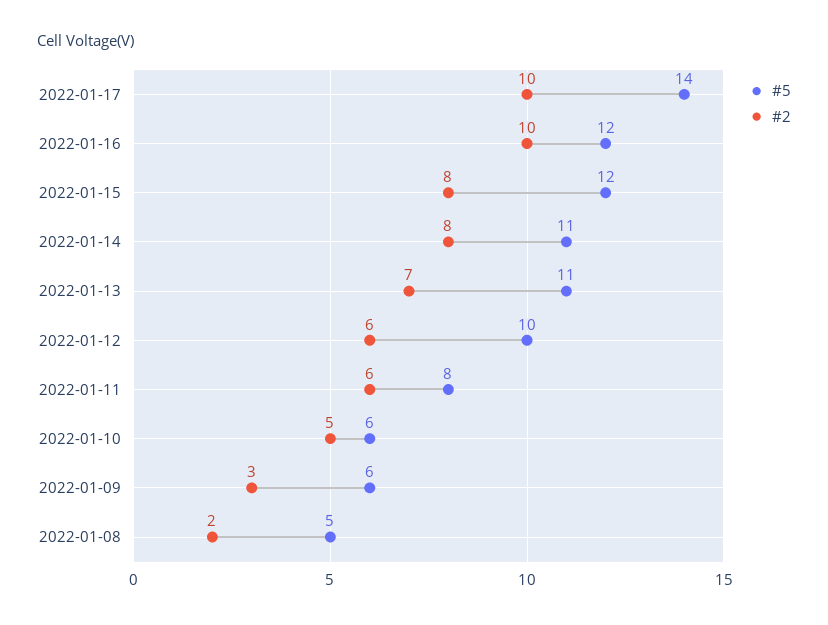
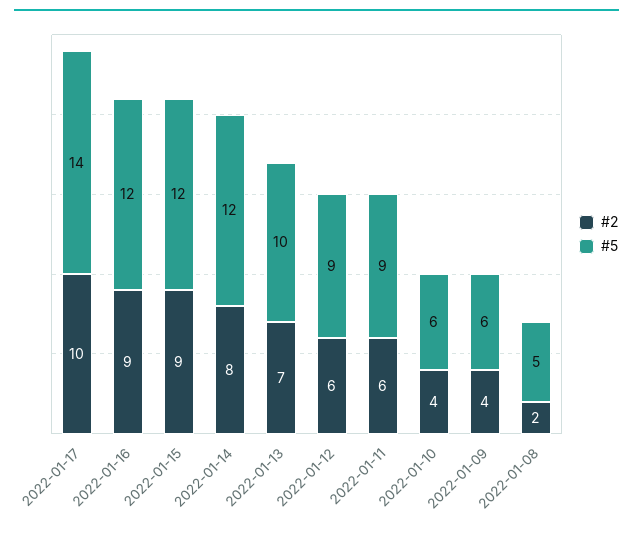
#2, 2022-01-16: 10 -> 9
#2, 2022-01-15: 8 -> 9
#5, 2022-01-14: 11 -> 12
#5, 2022-01-13: 11 -> 10
#5, 2022-01-12: 10 -> 9
#5, 2022-01-11: 8 -> 9
#2, 2022-01-10: 5 -> 4
#2, 2022-01-09: 3 -> 4

